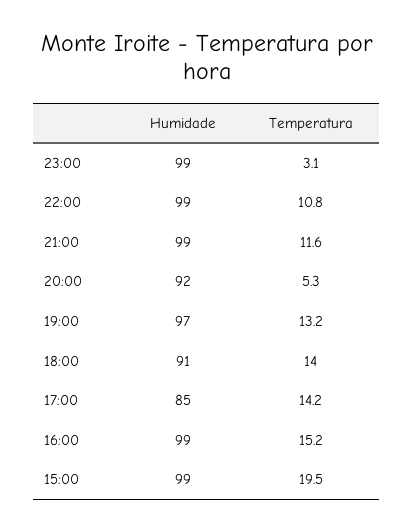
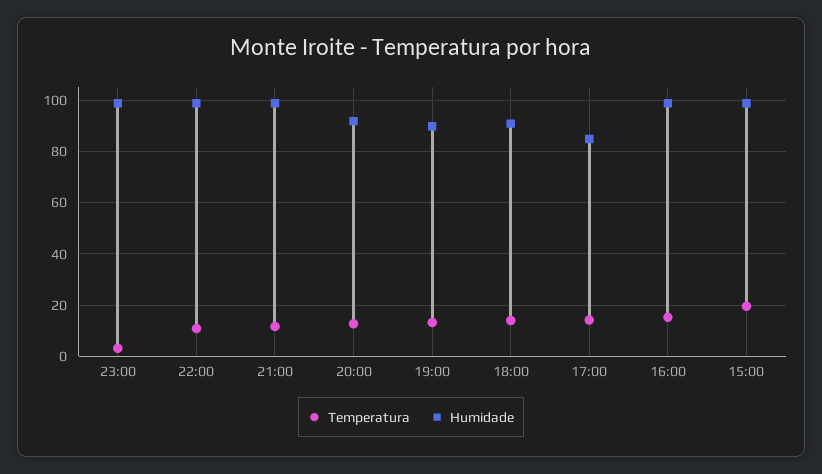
Temperatura, 20:00: 5.3 -> 12.5
Humidade, 19:00: 97 -> 90

